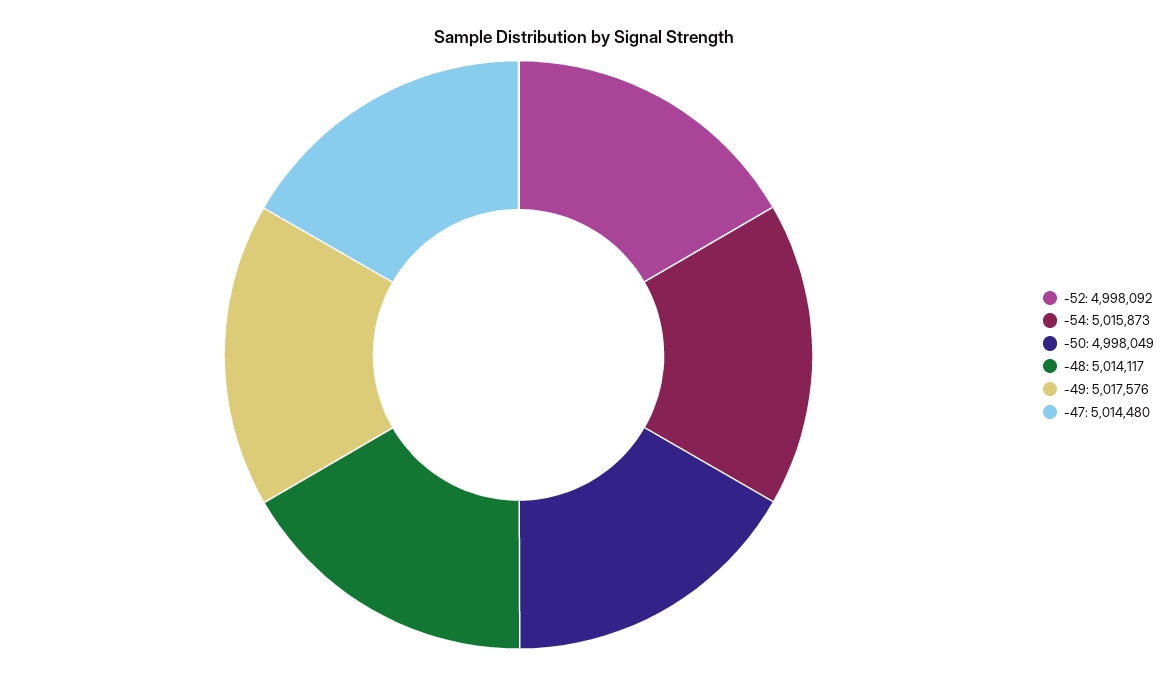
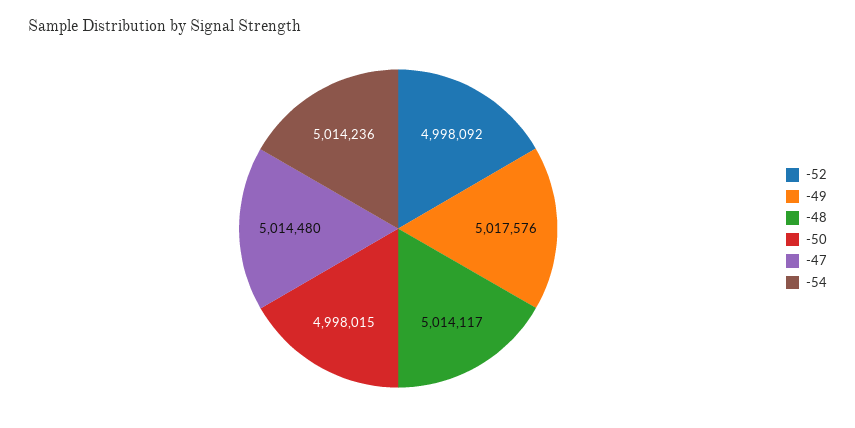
-54: 5015873 -> 5014236
-50: 4998049 -> 4998015

